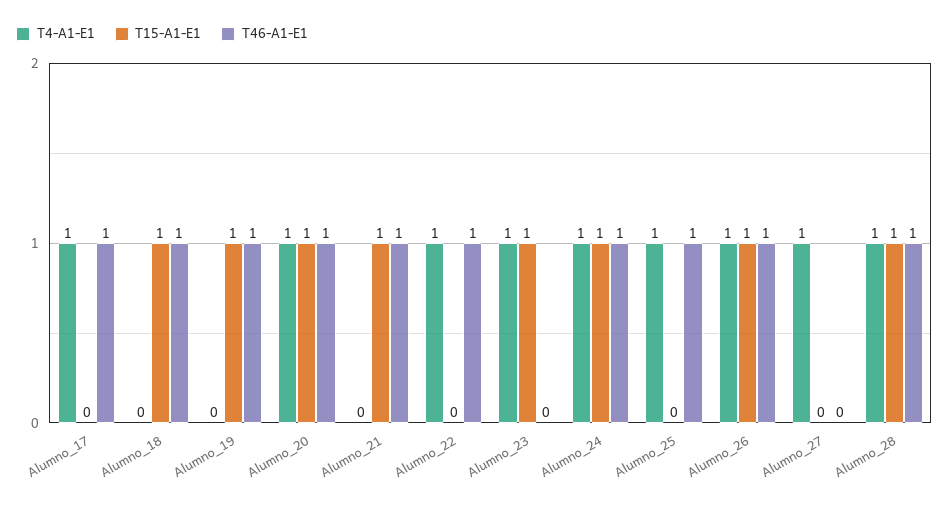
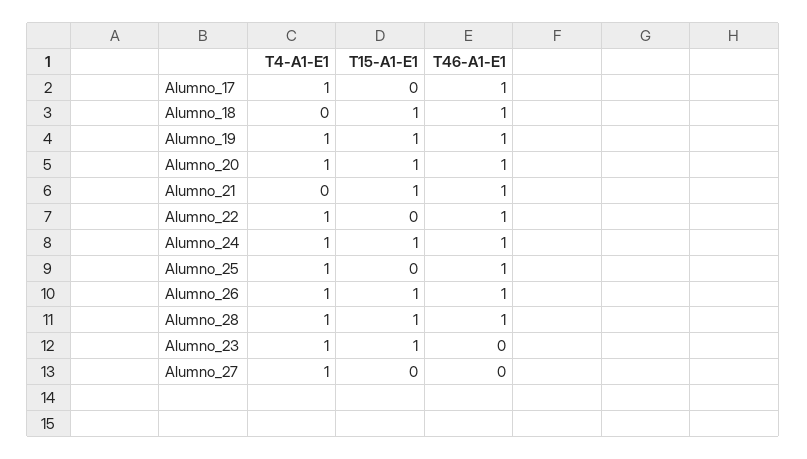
T4-A1-E1, Alumno_19: 0 -> 1

